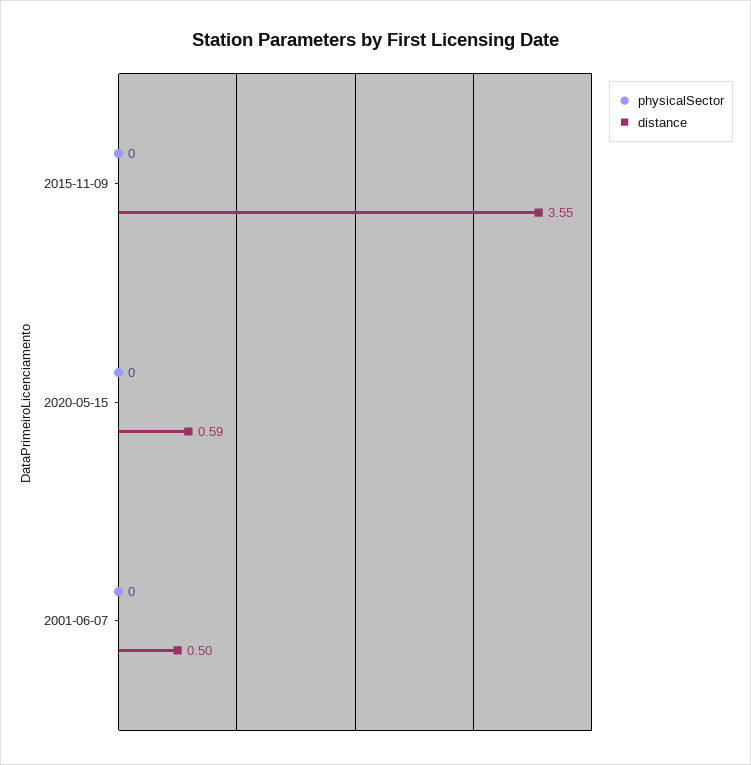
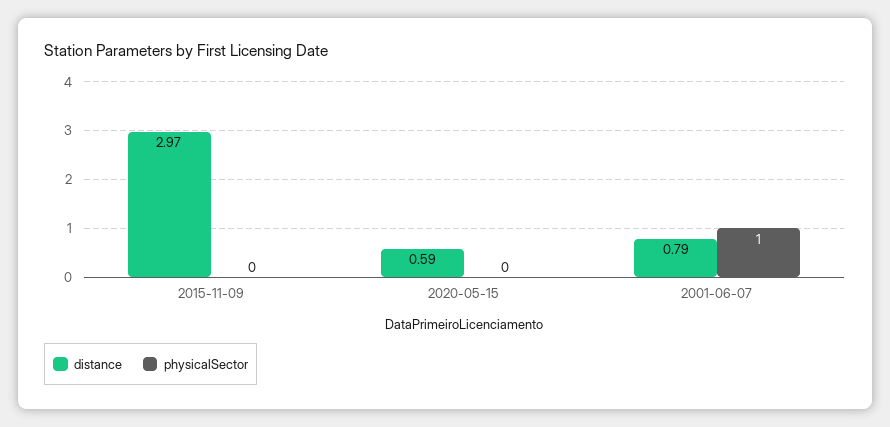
distance, 2015-11-09: 3.55 -> 2.97
physicalSector, 2001-06-07: 0 -> 1
distance, 2001-06-07: 0.5 -> 0.79

